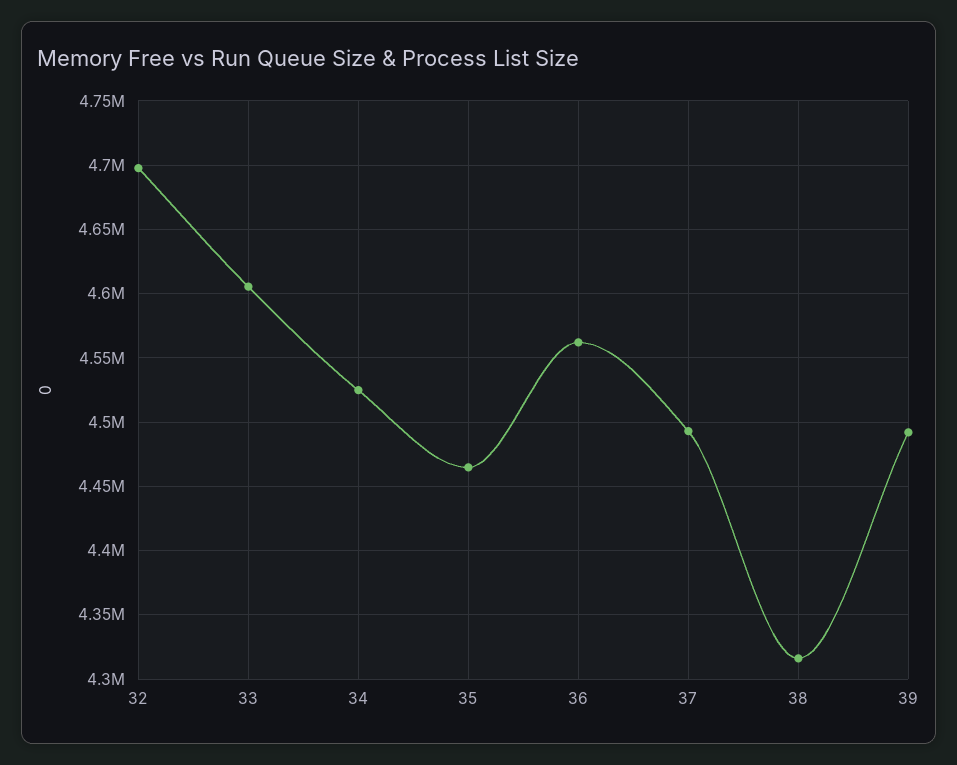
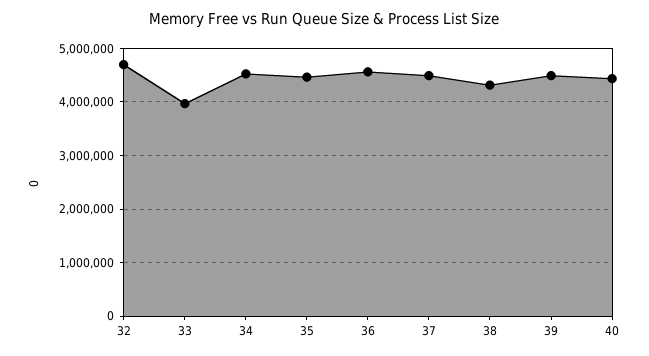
33: 4605000 -> 4000000
40: none -> 4400000

